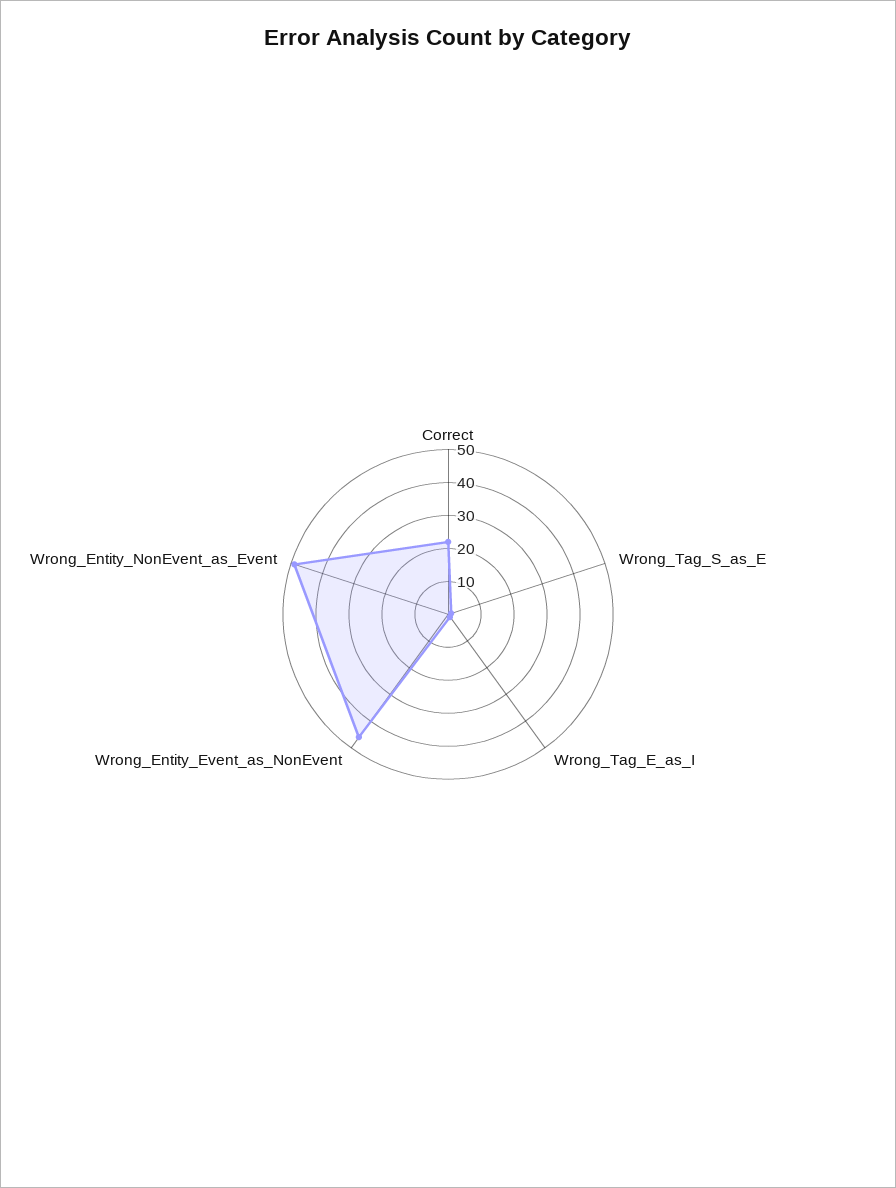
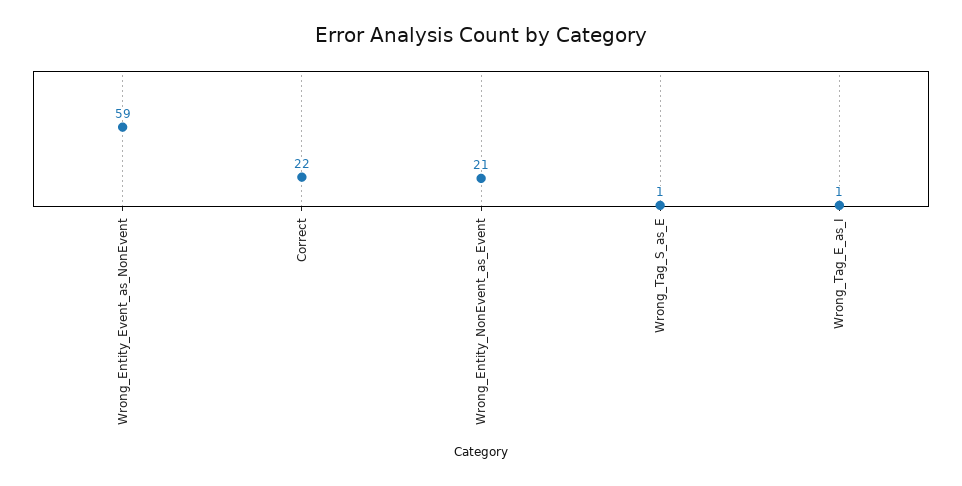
Wrong_Entity_Event_as_NonEvent: 45 -> 59
Wrong_Entity_NonEvent_as_Event: 50 -> 21

